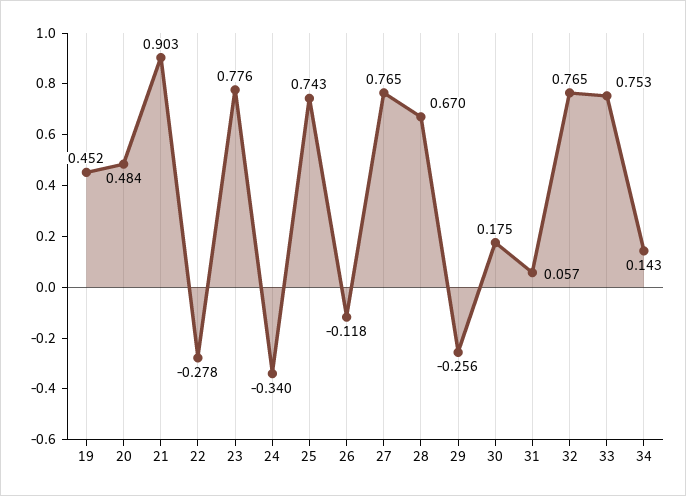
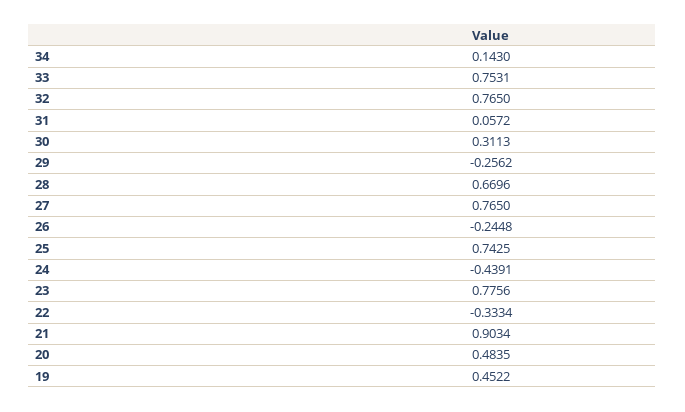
22: -0.278 -> -0.3334
24: -0.34 -> -0.4391
26: -0.118 -> -0.2448
30: 0.175 -> 0.3113

